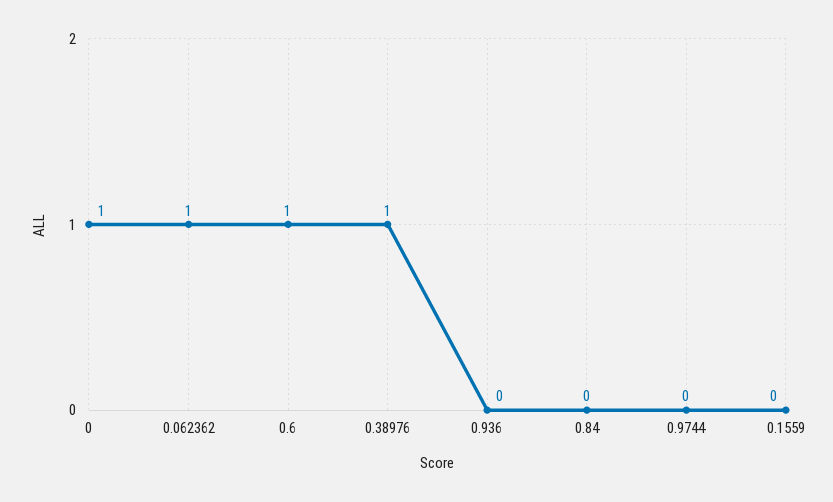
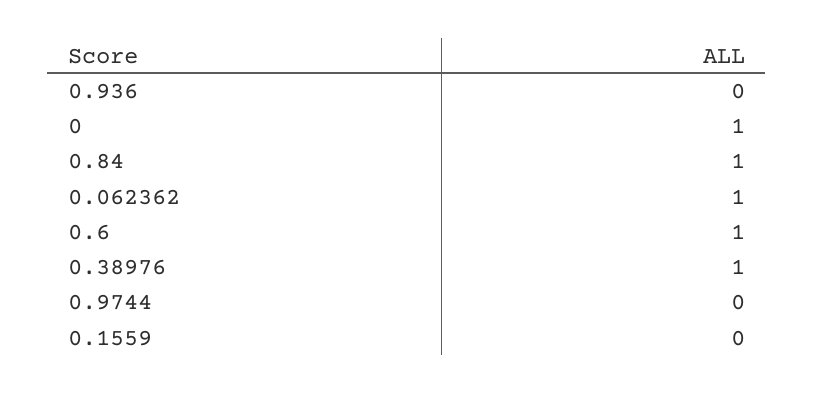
0.84: 0 -> 1

